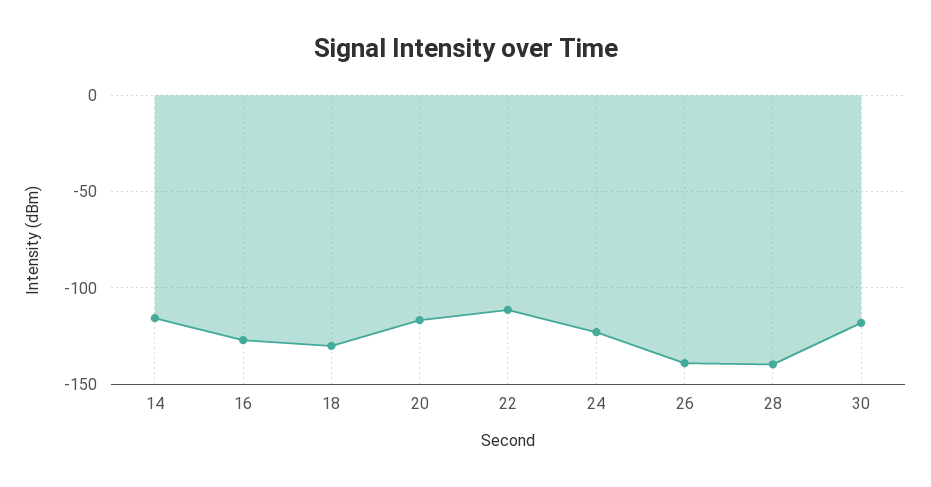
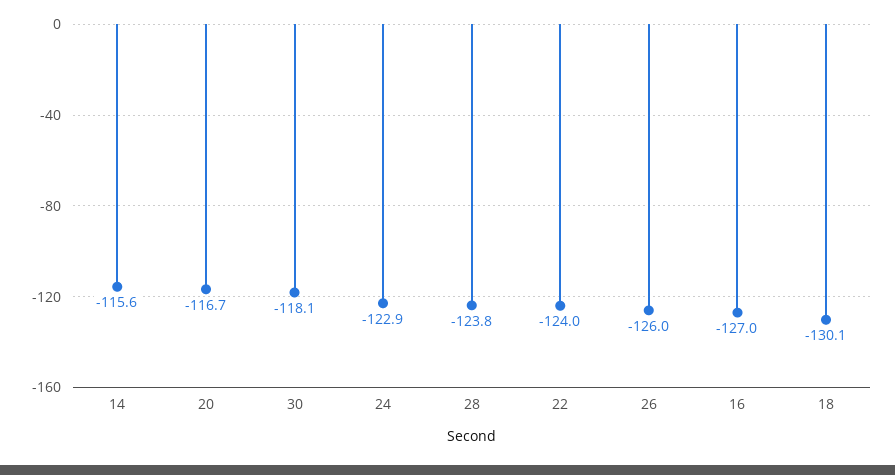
22: -110 -> -124
26: -140 -> -126
28: -140 -> -123.8

